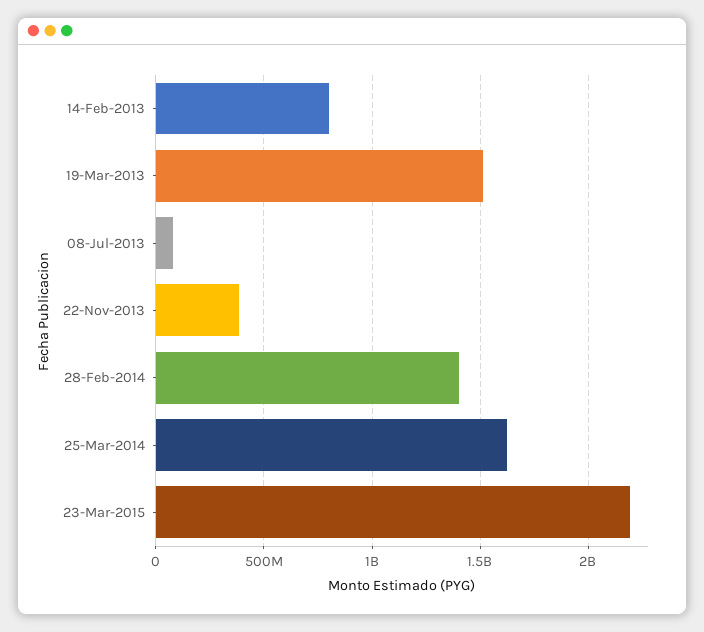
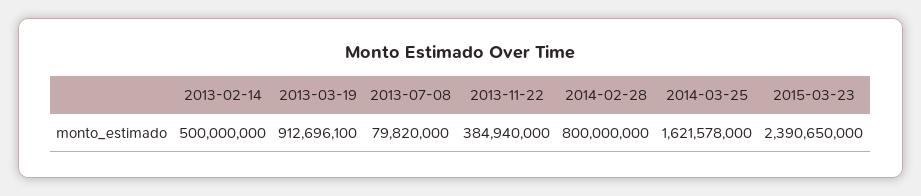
14-Feb-2013: 800000000 -> 500000000
19-Mar-2013: 1500000000 -> 912696100
28-Feb-2014: 1400000000 -> 800000000
23-Mar-2015: 2200000000 -> 2390650000

